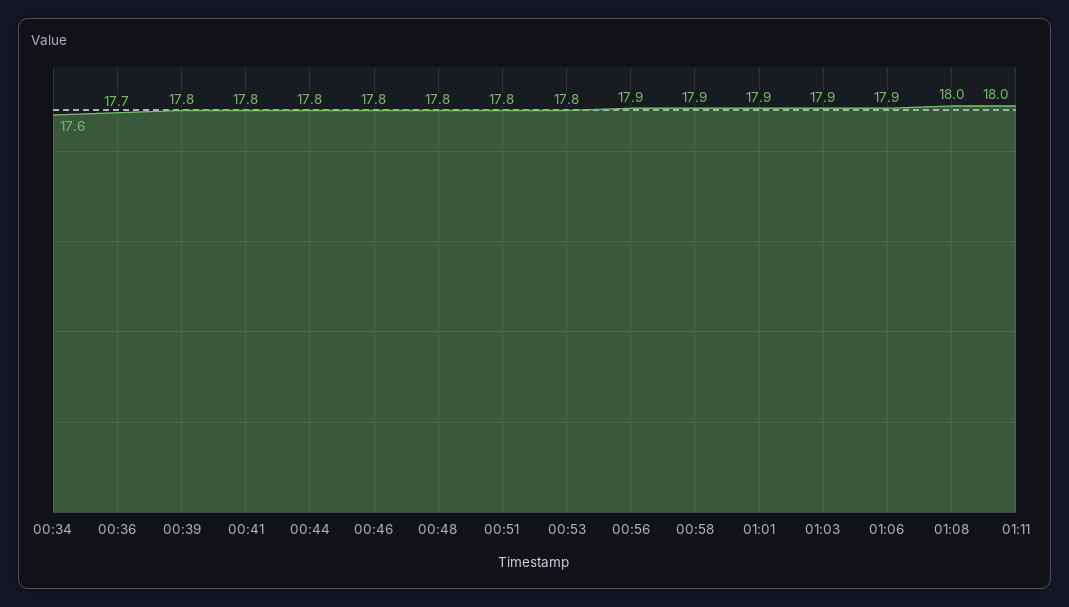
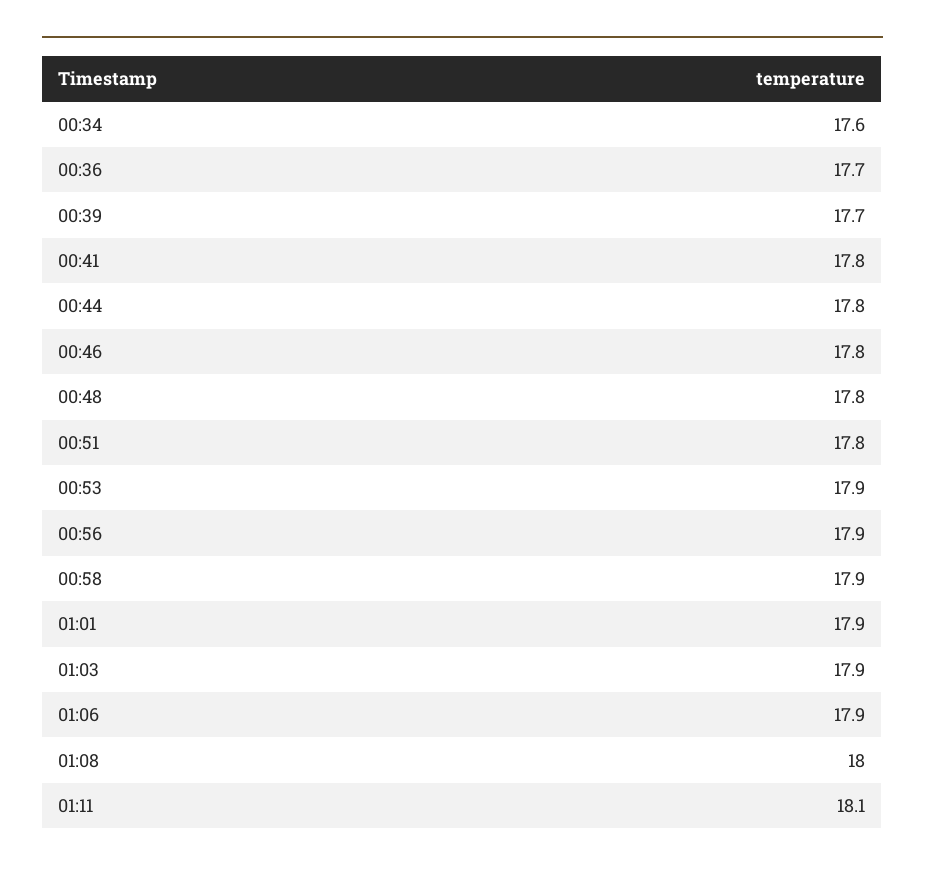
00:39: 17.8 -> 17.7
00:53: 17.8 -> 17.9
01:11: 18 -> 18.1

